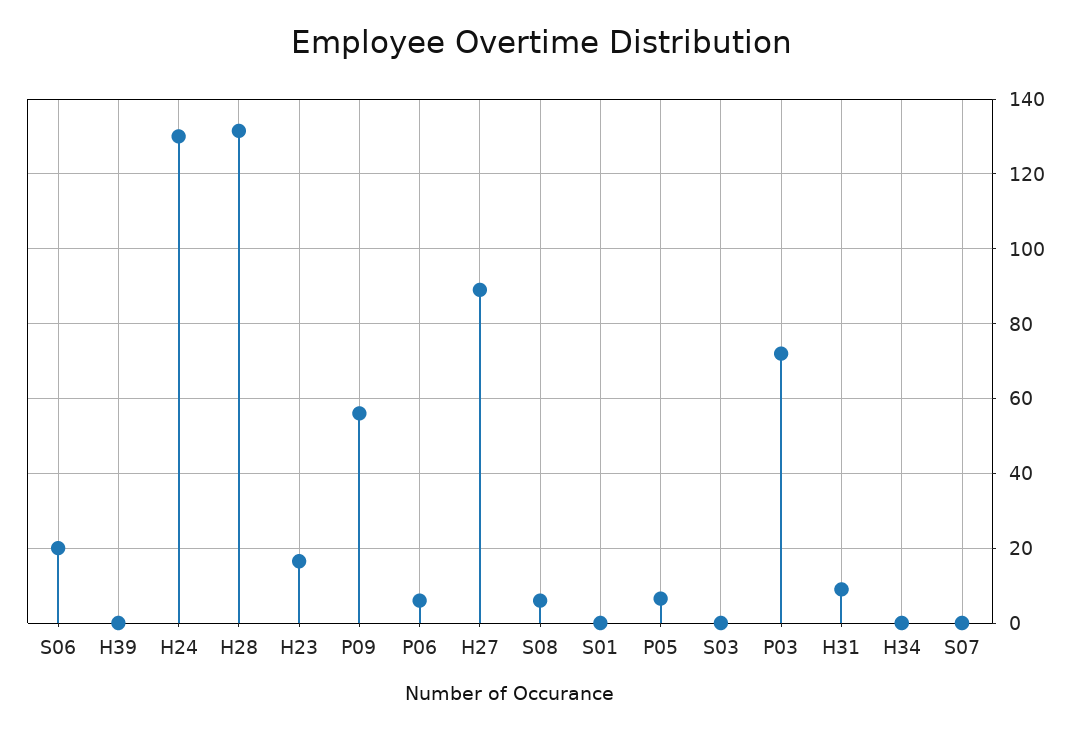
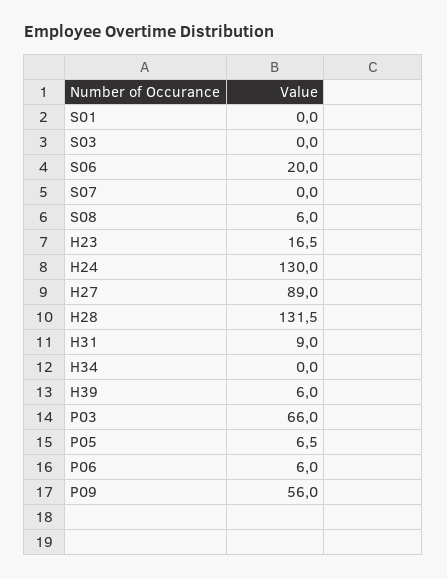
H39: 0 -> 6
P03: 72 -> 66

